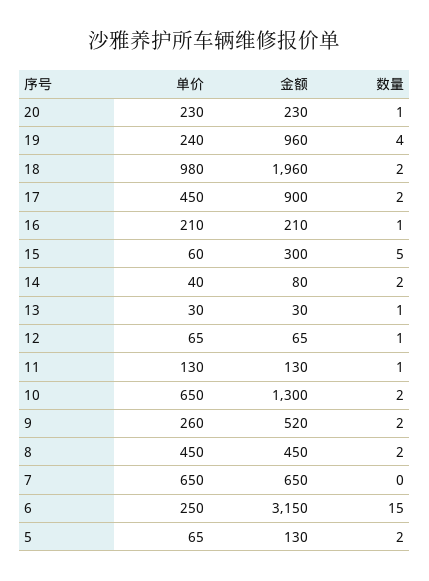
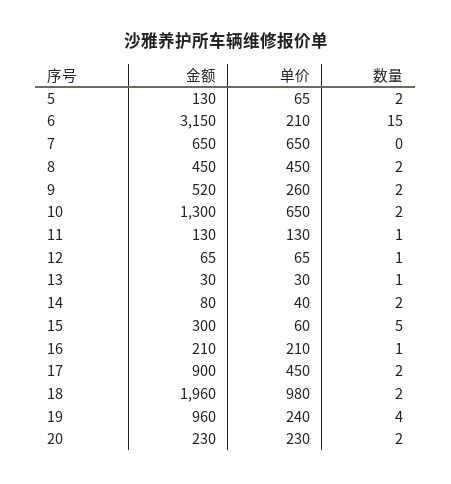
数量, 20: 1 -> 2
单价, 6: 250 -> 210

